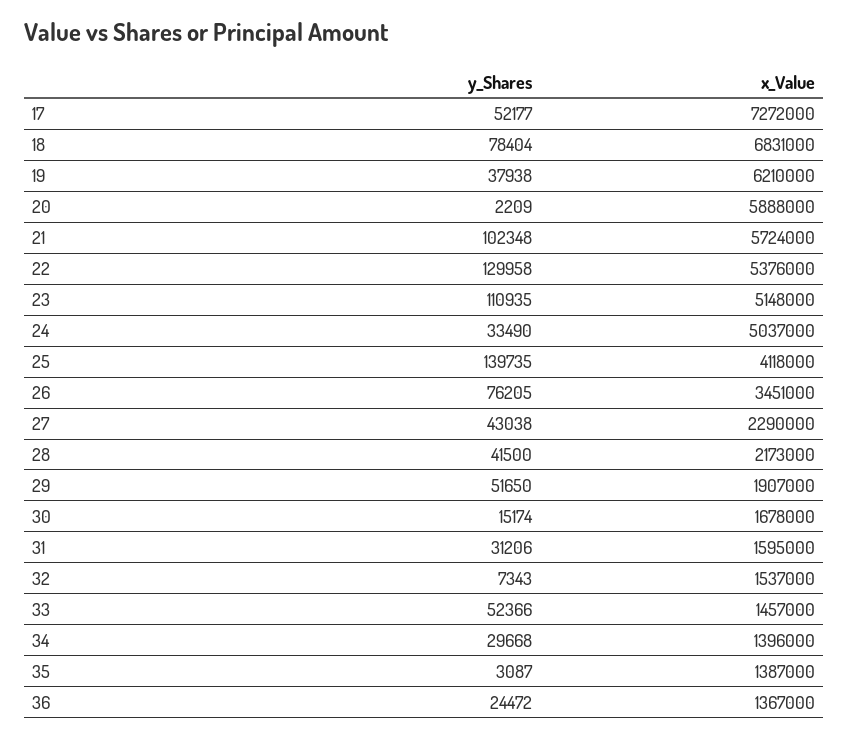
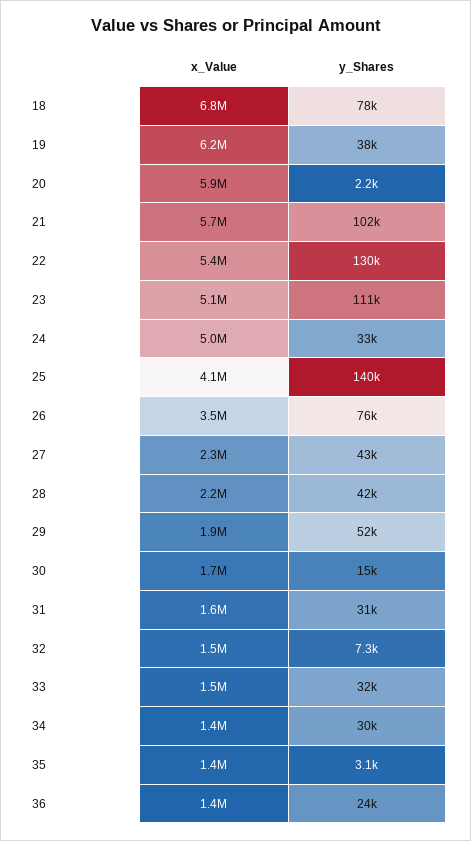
y_Shares, 17: 52177 -> none
x_Value, 17: 7272000 -> none
y_Shares, 33: 52366 -> 32000

